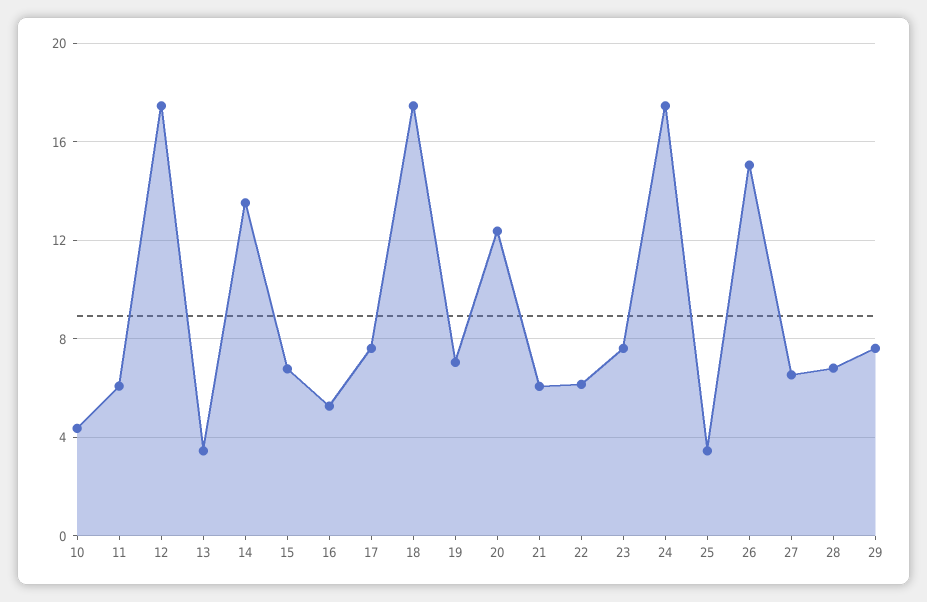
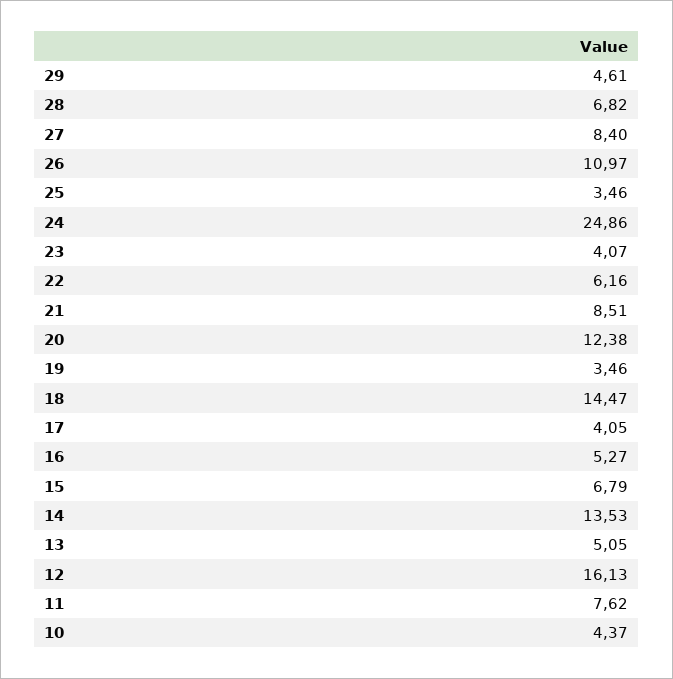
11: 6 -> 7.62
12: 17.5 -> 16.13
13: 3.5 -> 5.05
17: 7.5 -> 4.05
18: 17.5 -> 14.47
19: 7 -> 3.46
21: 6 -> 8.51
23: 7.5 -> 4.07
24: 17.5 -> 24.86
26: 15 -> 10.97
27: 6.5 -> 8.4
29: 7.5 -> 4.61

